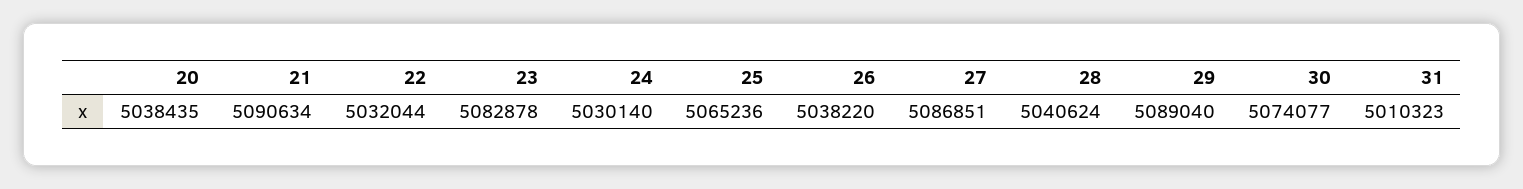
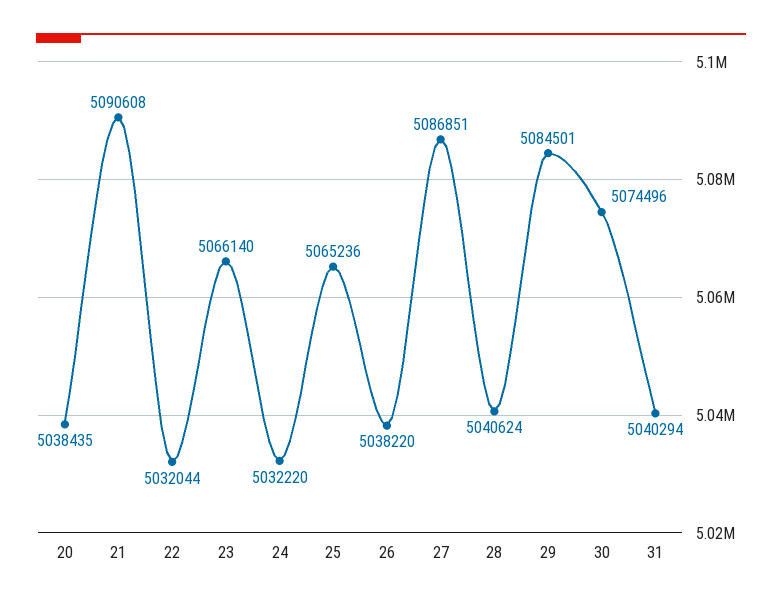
21: 5090634 -> 5090608
23: 5082878 -> 5066140
24: 5030140 -> 5032220
29: 5089040 -> 5084501
30: 5074077 -> 5074496
31: 5010323 -> 5040294

